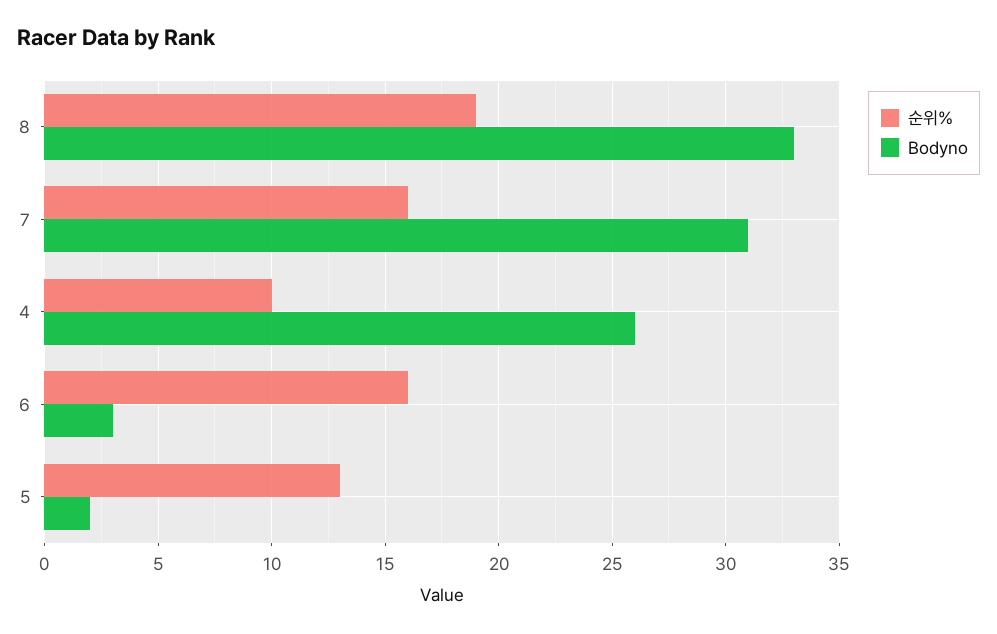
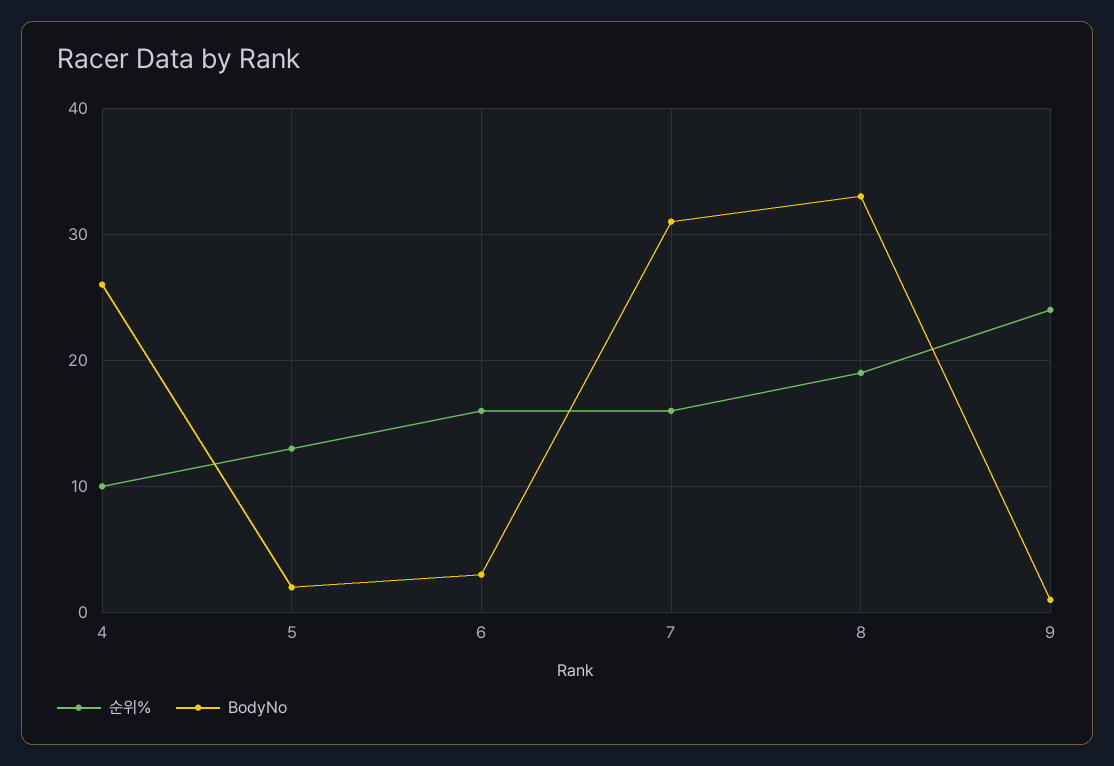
순위%, 9: none -> 24
Bodyno, 9: none -> 1

